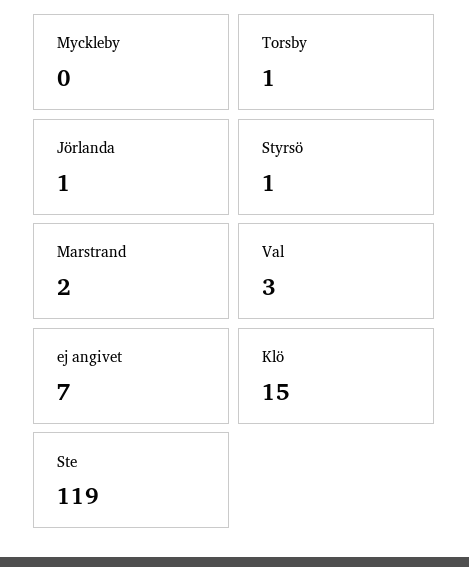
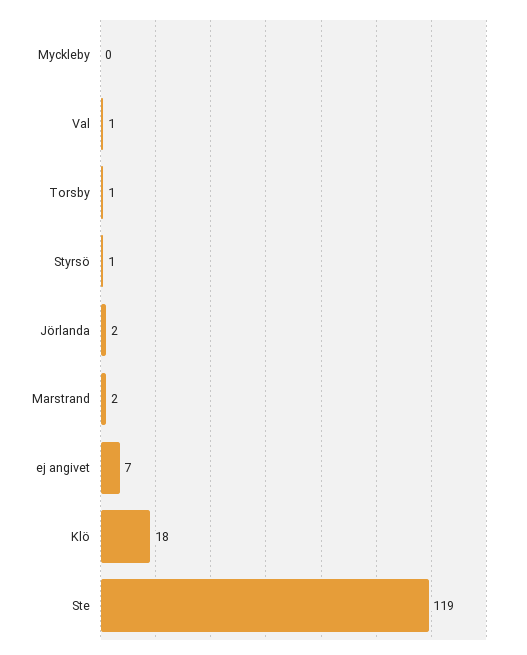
Jörlanda: 1 -> 2
Val: 3 -> 1
Klö: 15 -> 18

